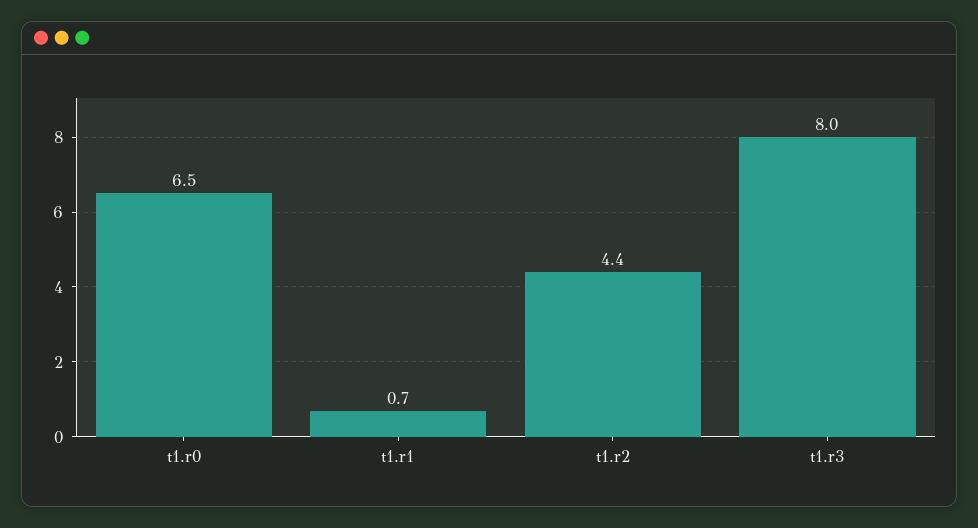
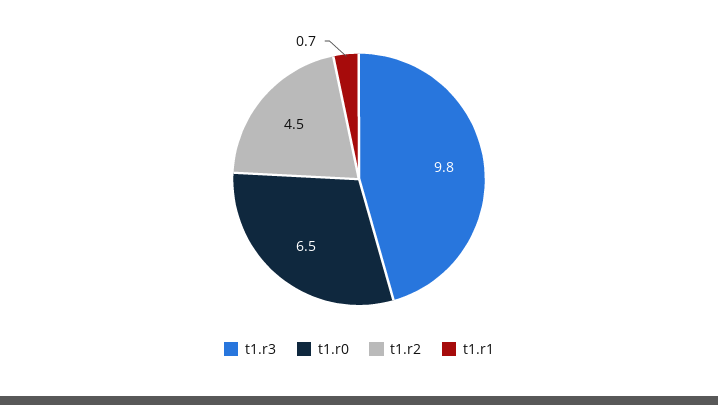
t1.r2: 4.4 -> 4.5
t1.r3: 8 -> 9.8

